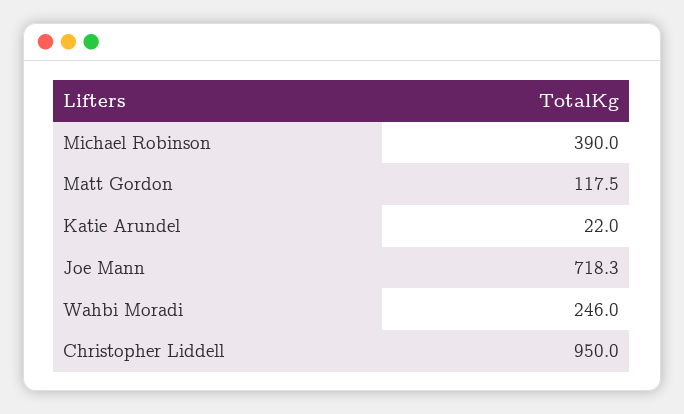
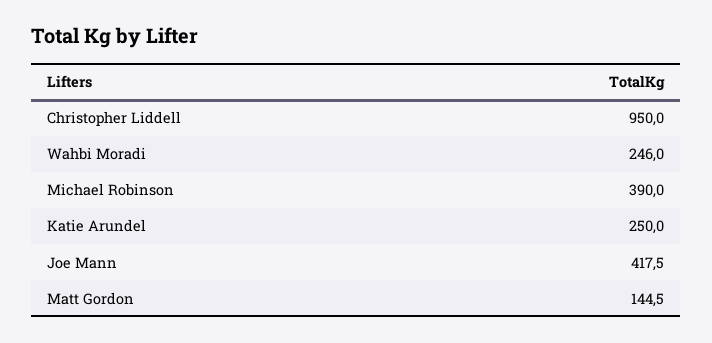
Matt Gordon: 117.5 -> 144.5
Katie Arundel: 22 -> 250
Joe Mann: 718.3 -> 417.5

